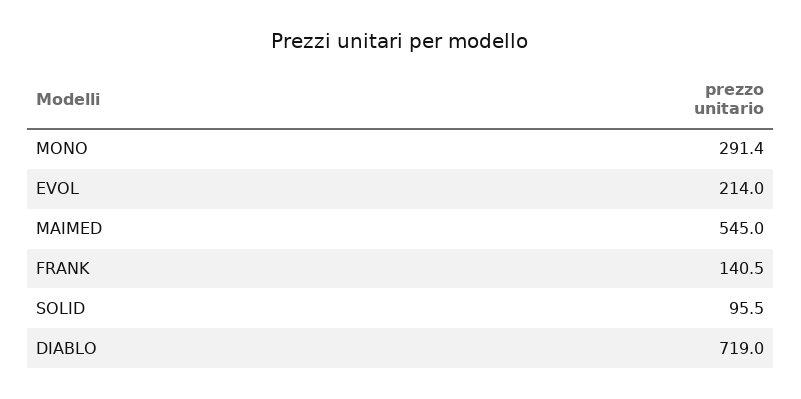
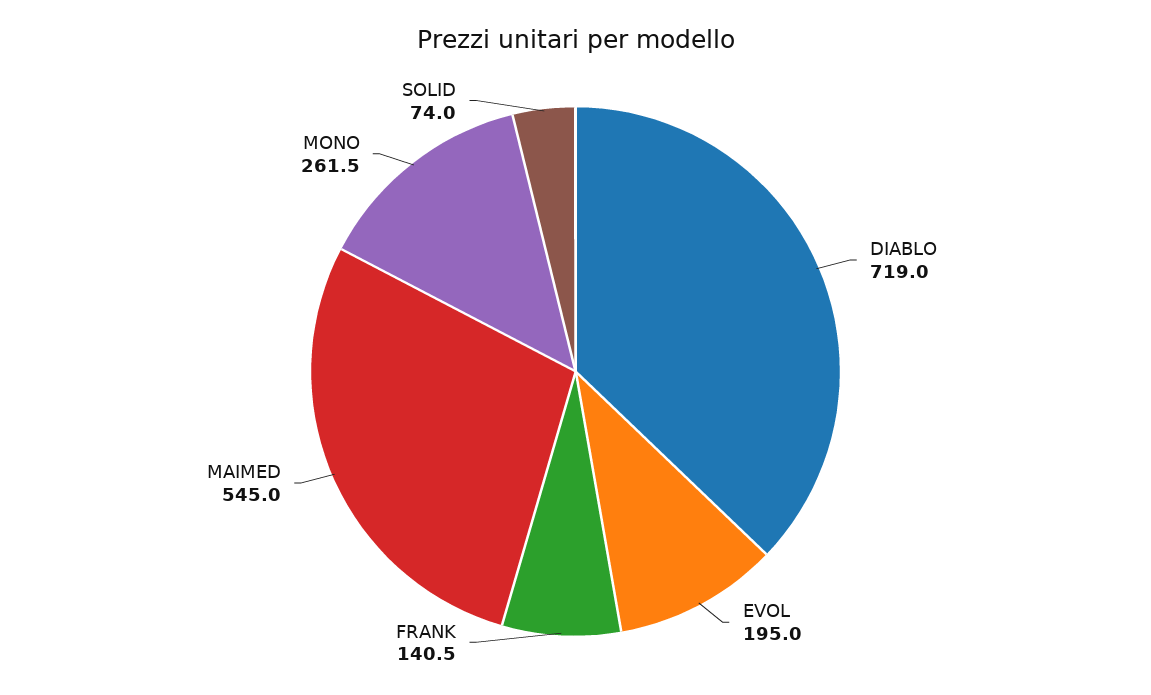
MONO: 291.4 -> 261.5
EVOL: 214 -> 195
SOLID: 95.5 -> 74

